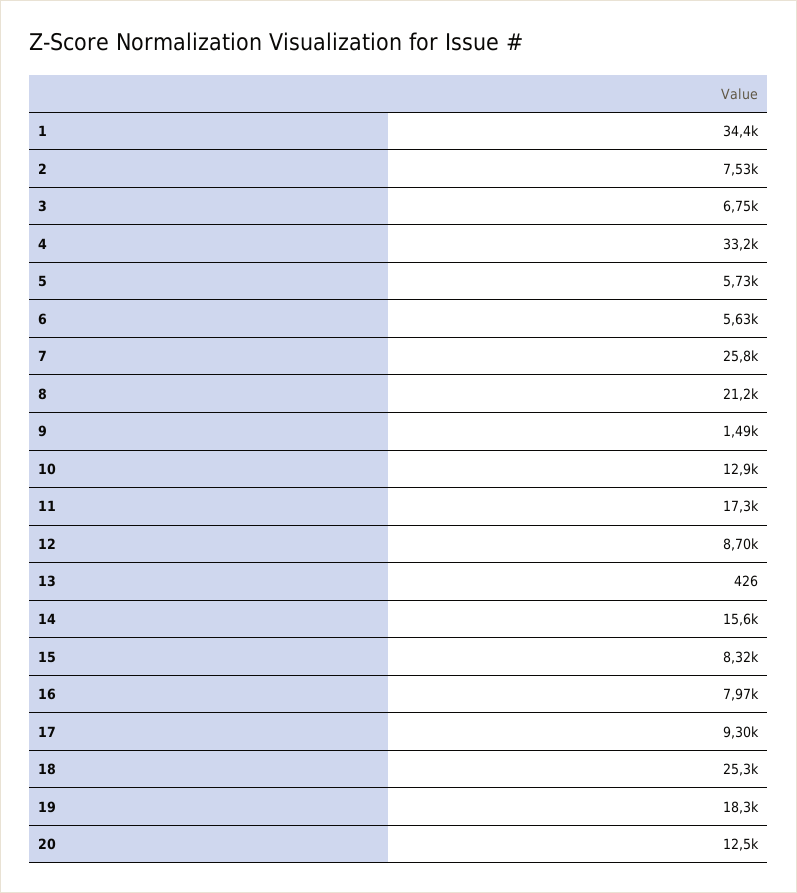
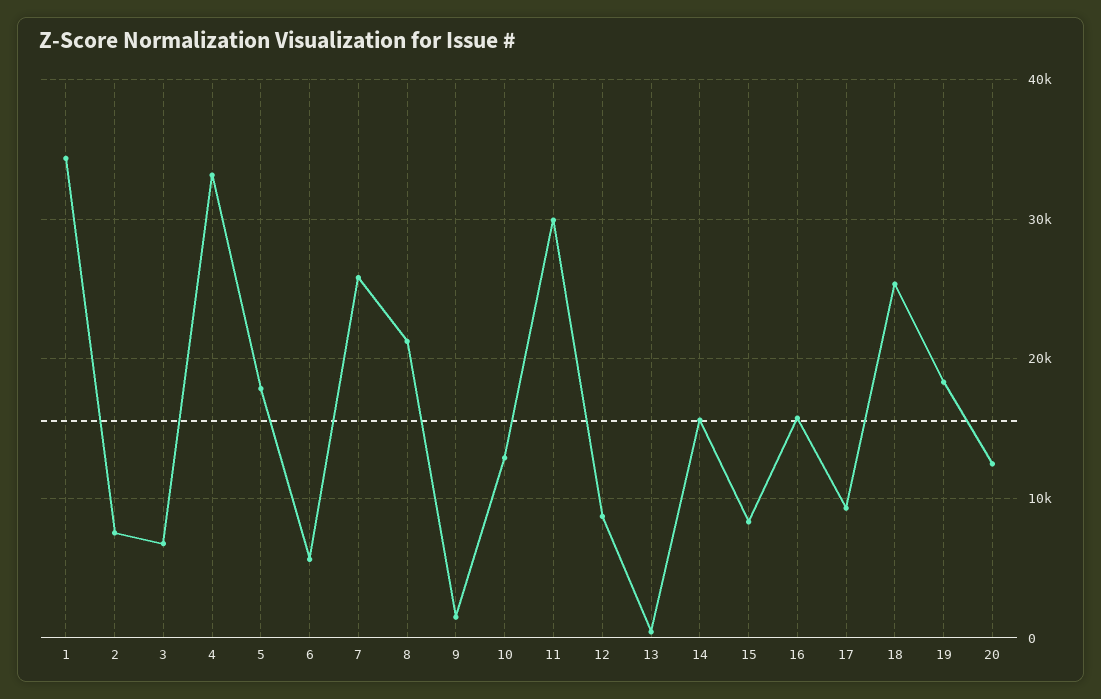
5: 5730 -> 18000
11: 17300 -> 30000
16: 7970 -> 16000

